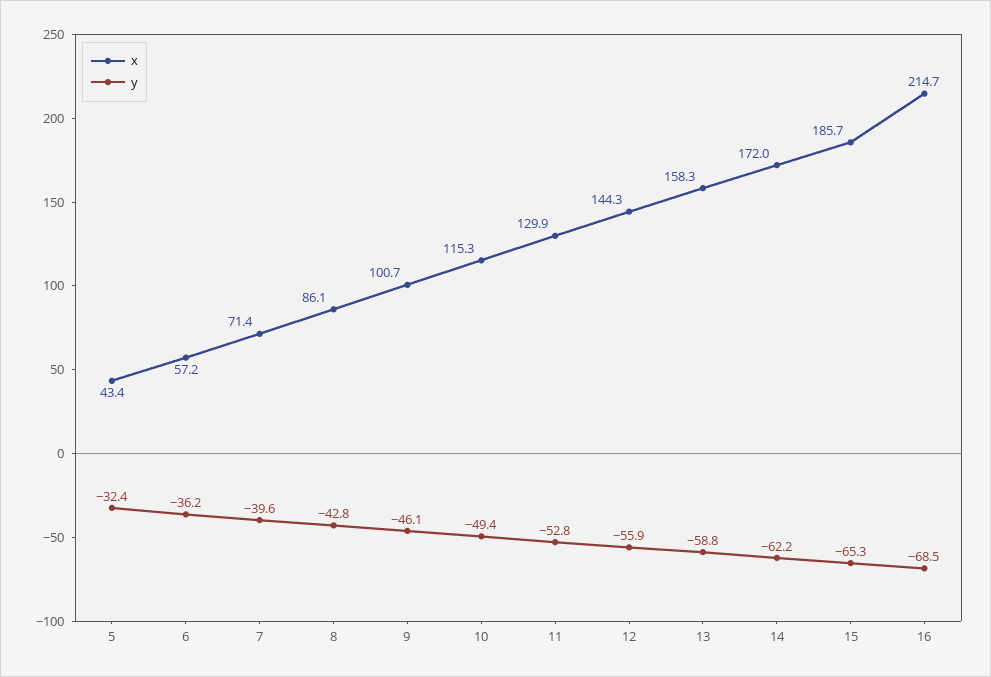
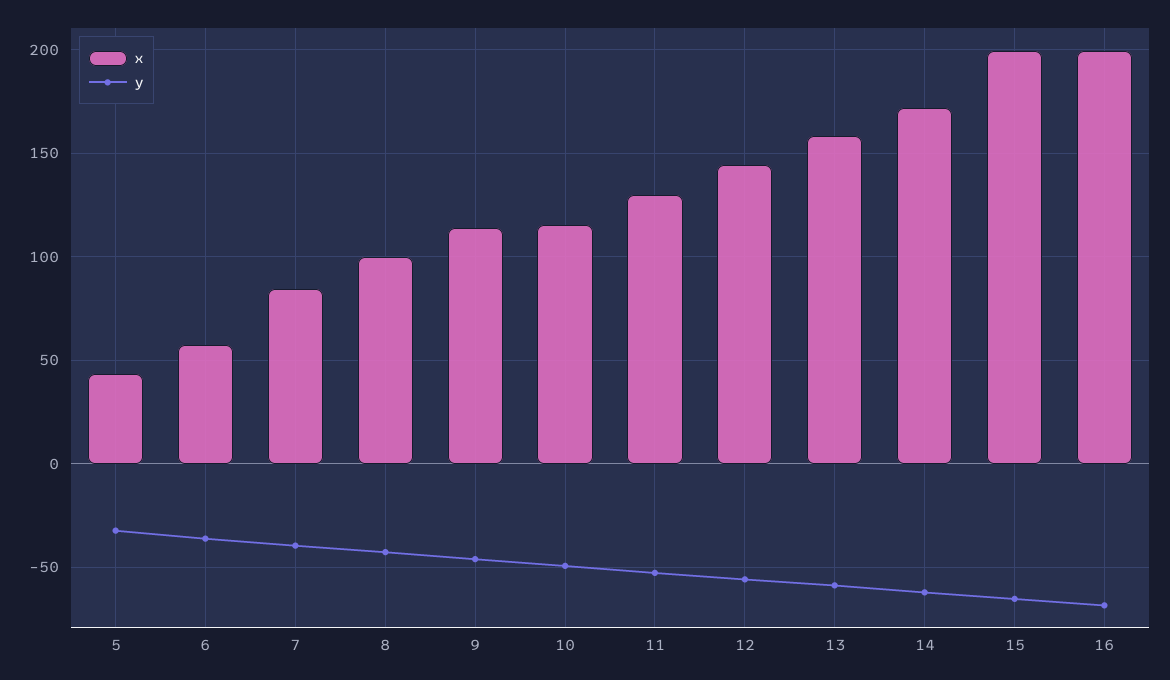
x, 7: 71.4 -> 85
x, 8: 86.1 -> 100
x, 9: 100.7 -> 115
x, 15: 185.7 -> 200
x, 16: 214.7 -> 200

